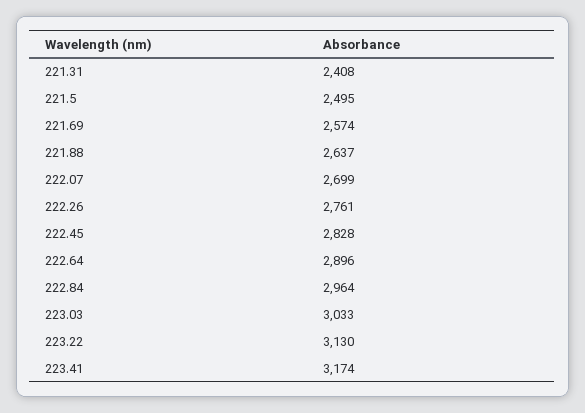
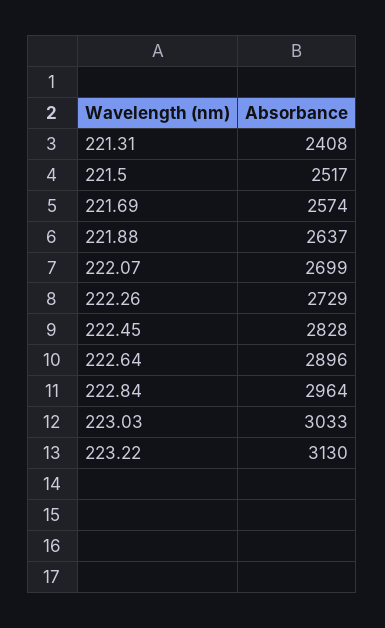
221.5: 2495 -> 2517
222.26: 2761 -> 2729
223.41: 3174 -> none

